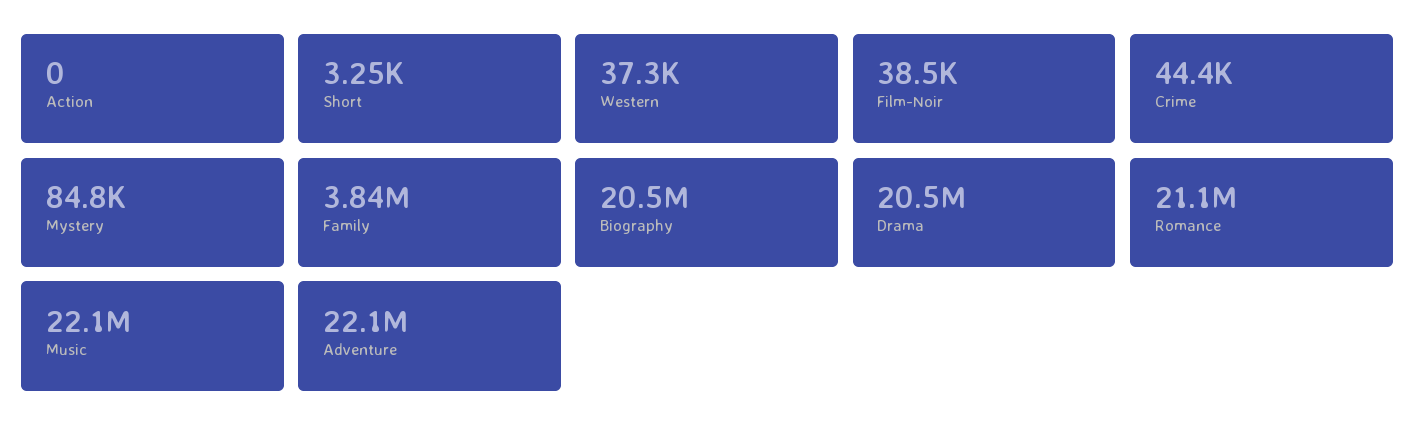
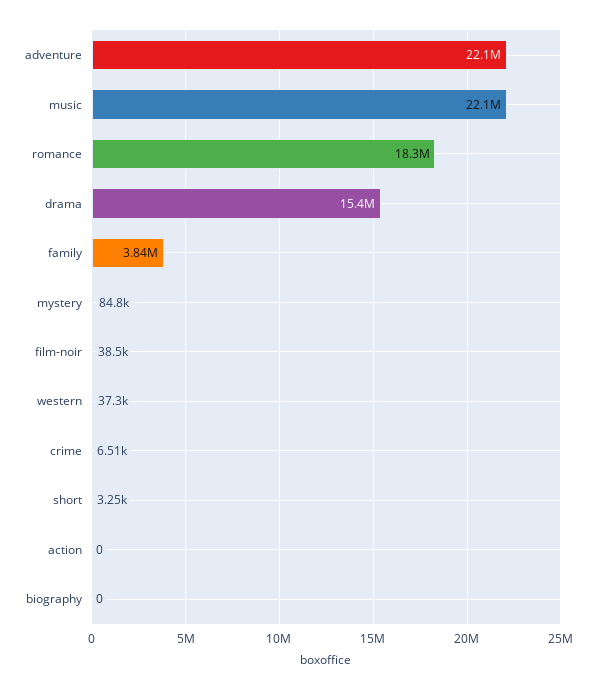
Crime: 44400 -> 6510
Biography: 20500000 -> 0
Drama: 20500000 -> 15400000
Romance: 21100000 -> 18300000

